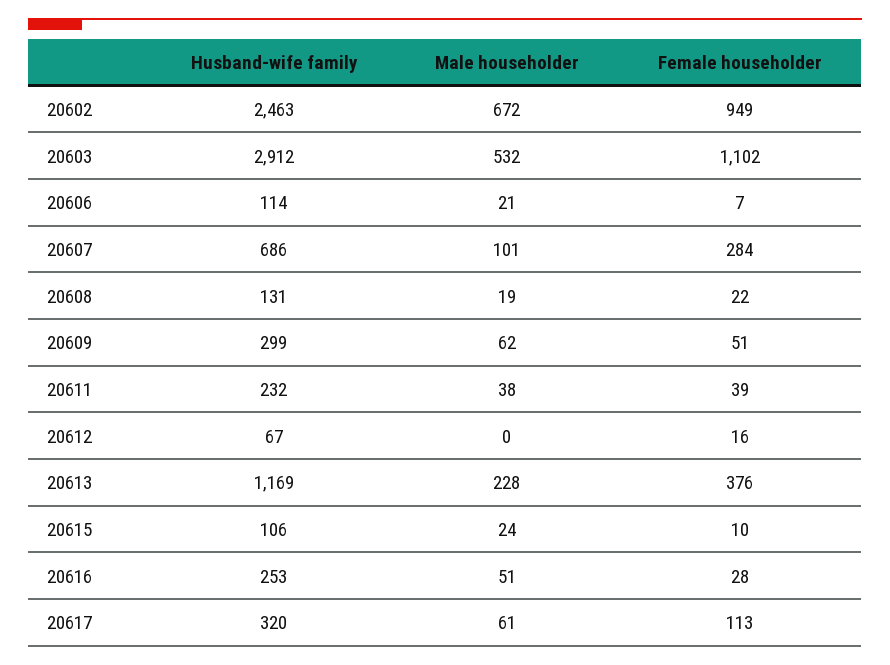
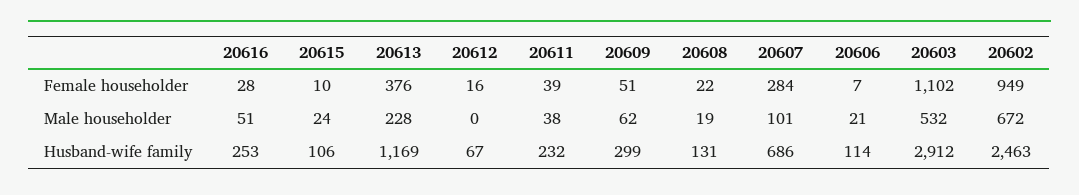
Husband-wife family, 20617: 320 -> none
Male householder, 20617: 61 -> none
Female householder, 20617: 113 -> none

